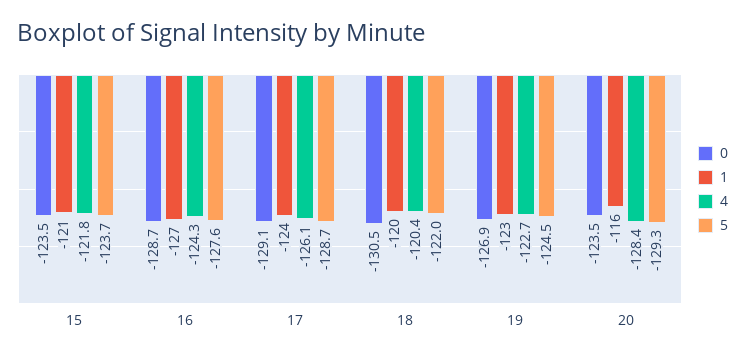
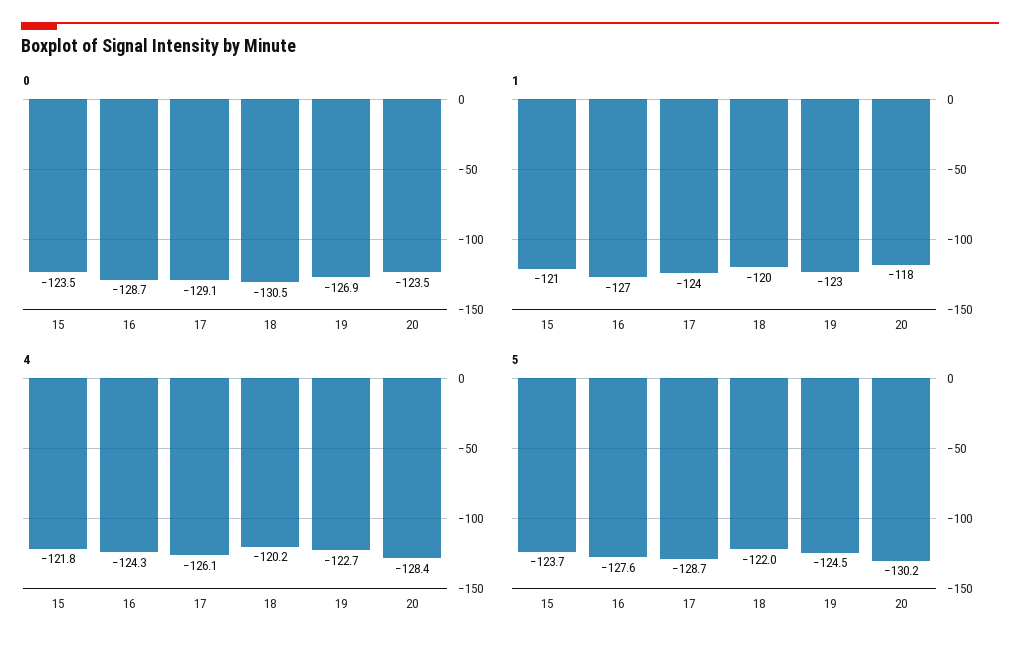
4, 18: -120.4 -> -120.2
1, 20: -116 -> -118
5, 20: -129.3 -> -130.2

